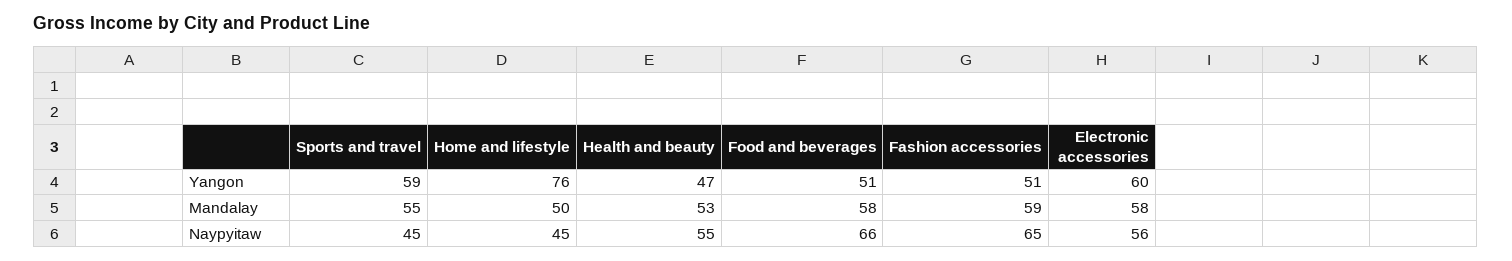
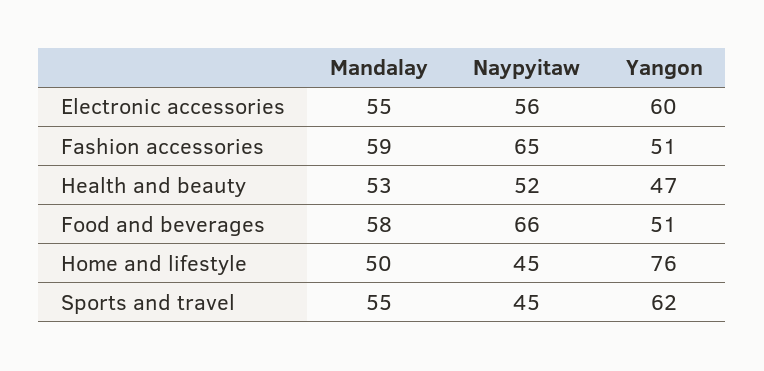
Sports and travel, Yangon: 59 -> 62
Electronic accessories, Mandalay: 58 -> 55
Health and beauty, Naypyitaw: 55 -> 52

